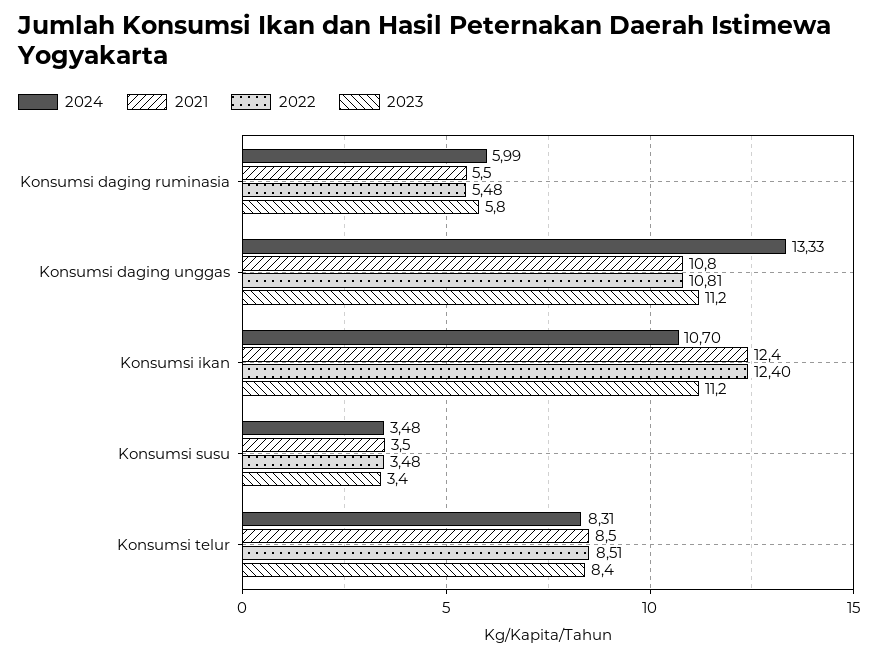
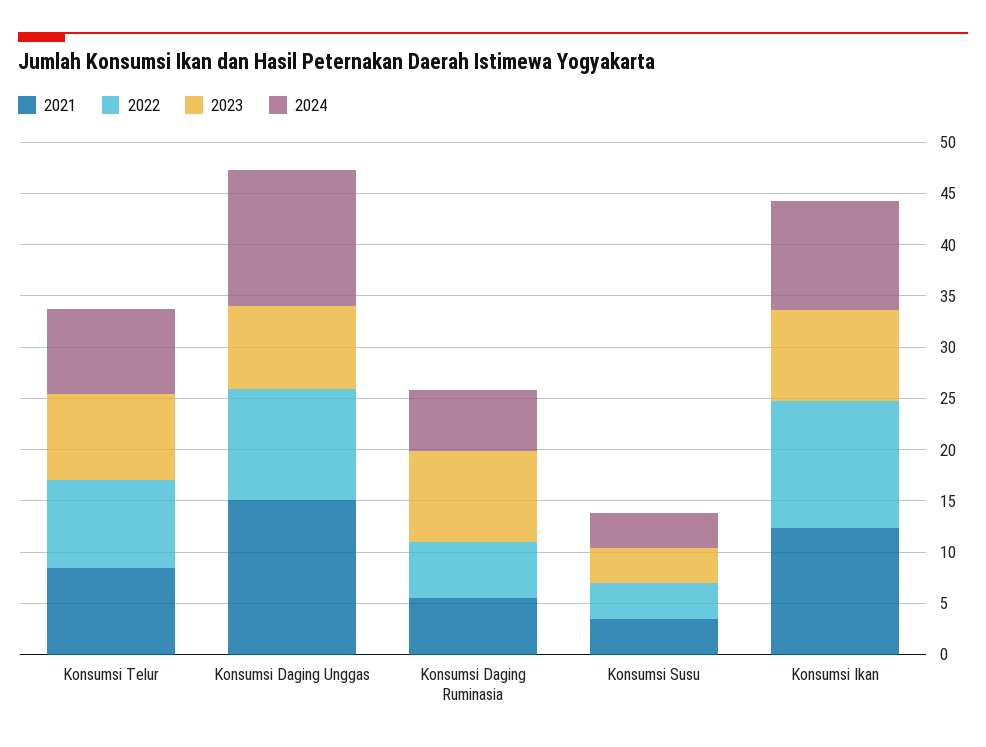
2023, Konsumsi daging ruminasia: 5.8 -> 9
2021, Konsumsi daging unggas: 10.8 -> 15
2023, Konsumsi daging unggas: 11.2 -> 8
2023, Konsumsi ikan: 11.2 -> 9

